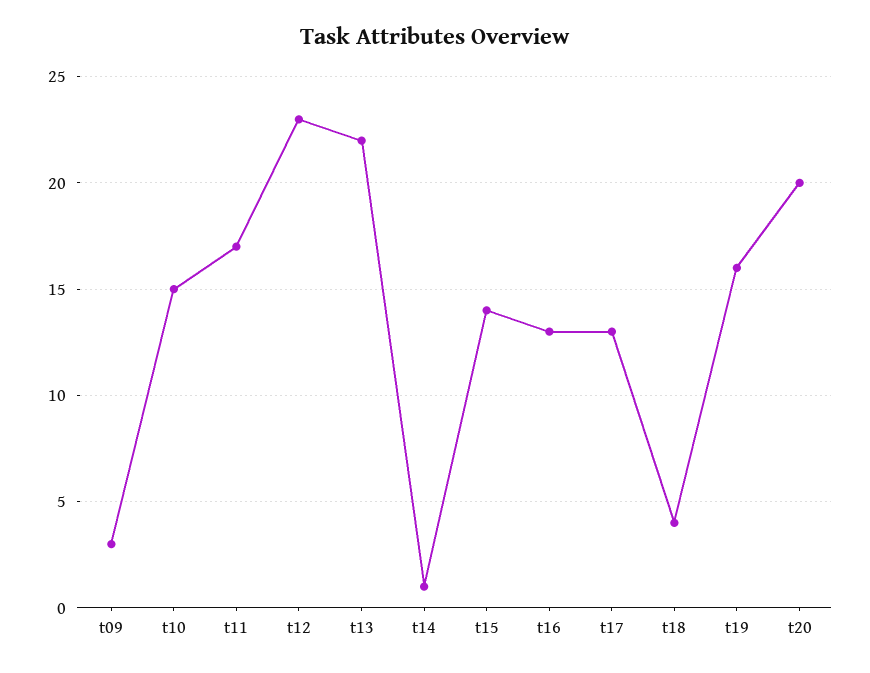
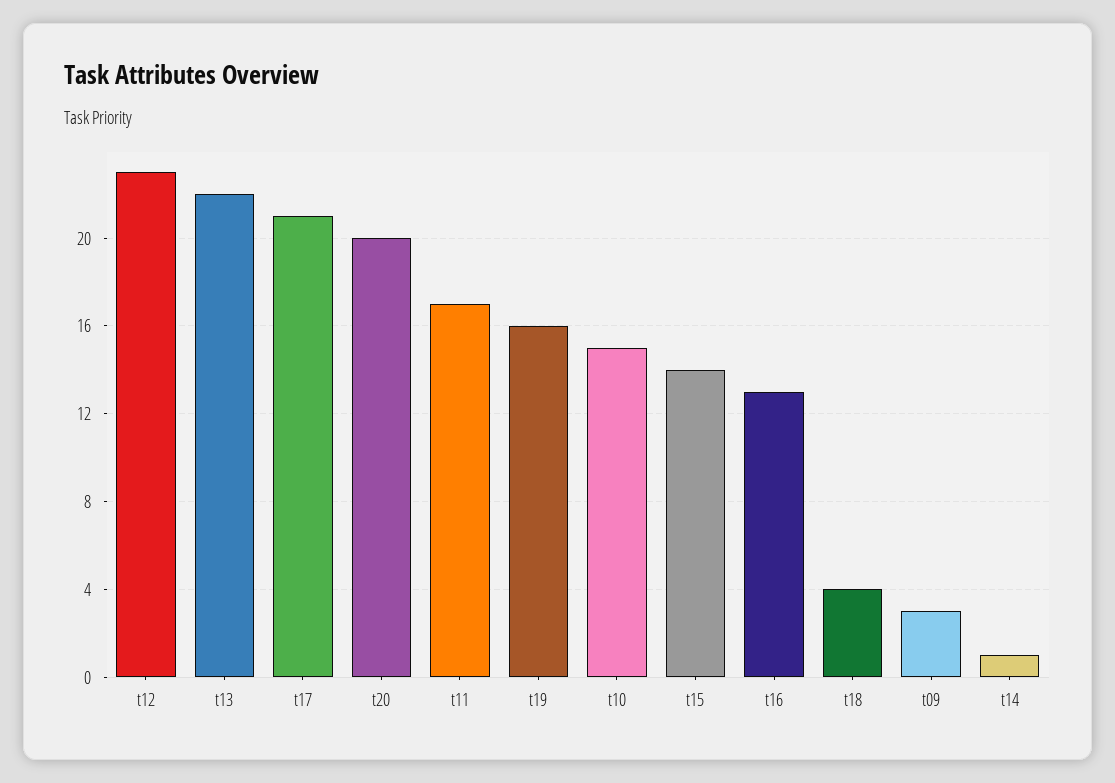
t17: 13 -> 21

